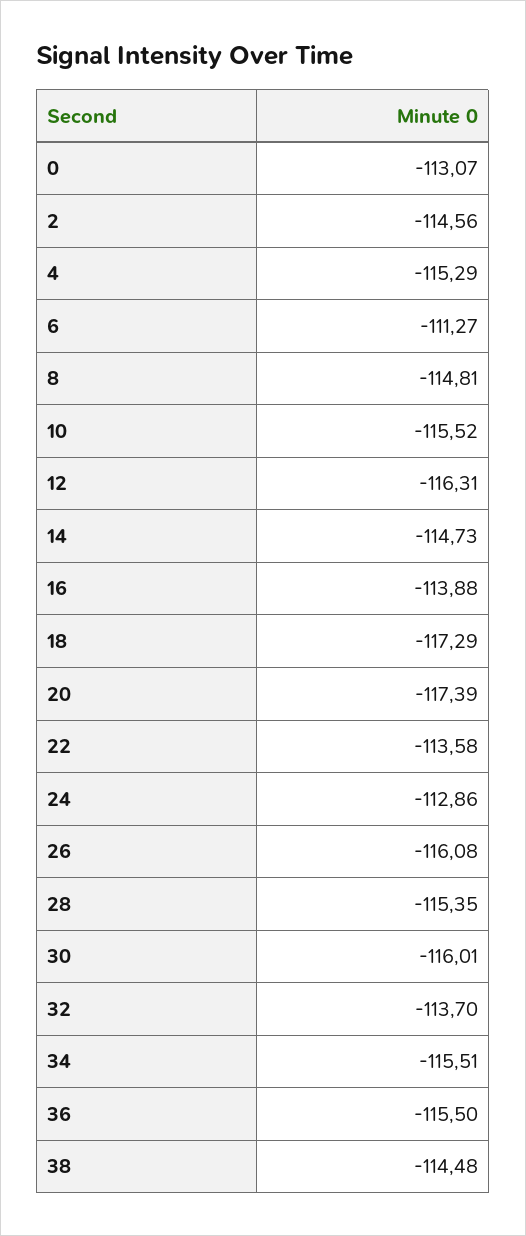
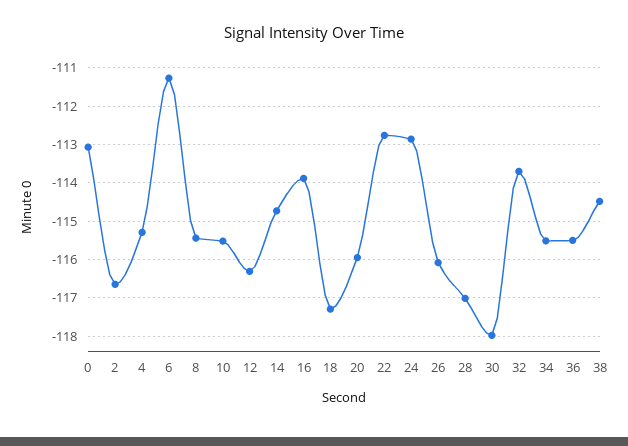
2: -114.56 -> -116.6
8: -114.81 -> -115.4
20: -117.39 -> -116
22: -113.58 -> -112.8
28: -115.35 -> -117
30: -116.01 -> -118

